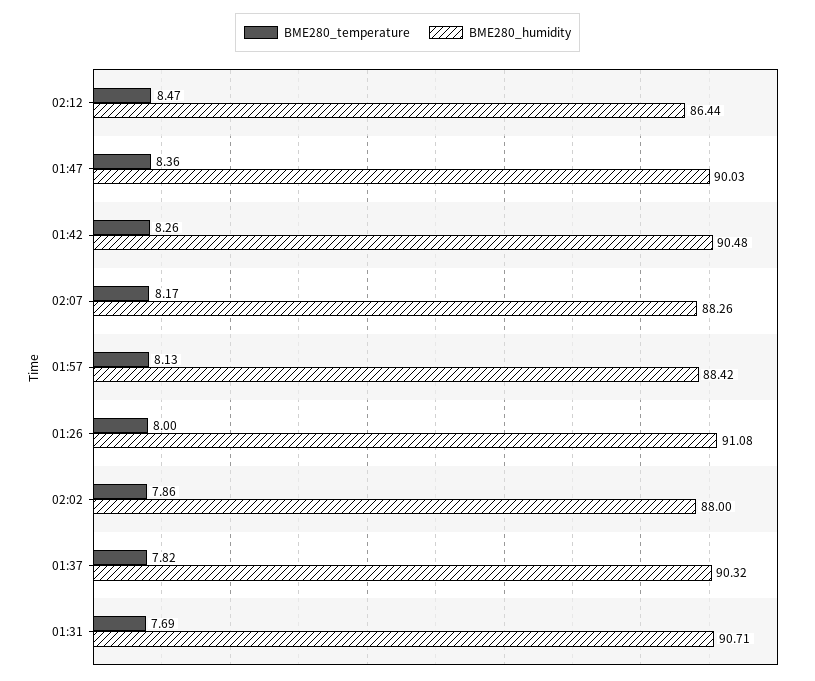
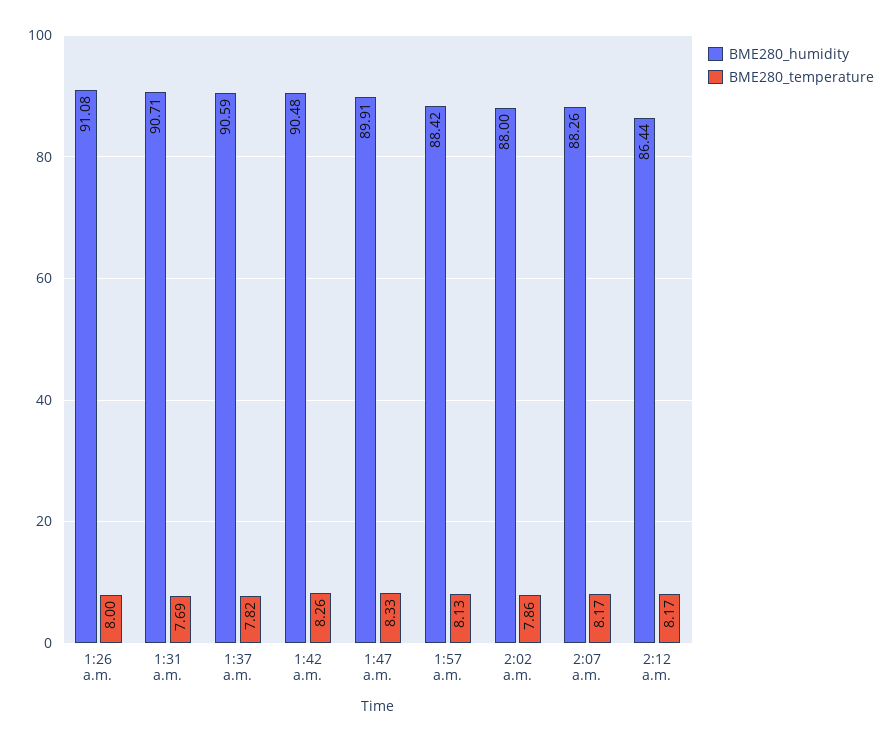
BME280_temperature, 02:12: 8.47 -> 8.17
BME280_temperature, 01:47: 8.36 -> 8.33
BME280_humidity, 01:47: 90.03 -> 89.91
BME280_humidity, 01:37: 90.32 -> 90.59

